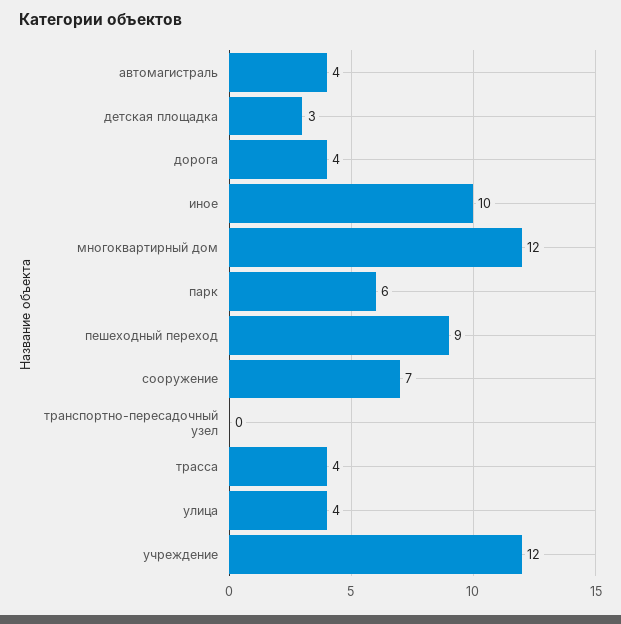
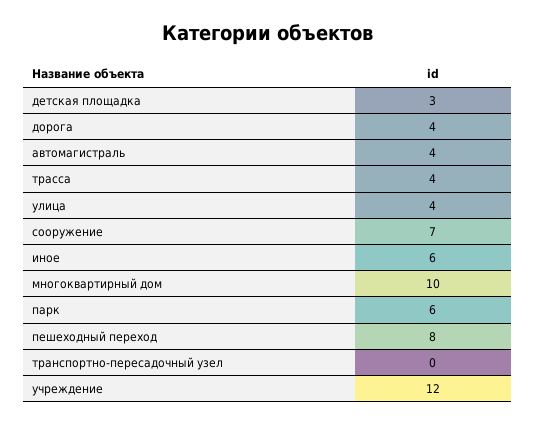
иное: 10 -> 6
многоквартирный дом: 12 -> 10
пешеходный переход: 9 -> 8

